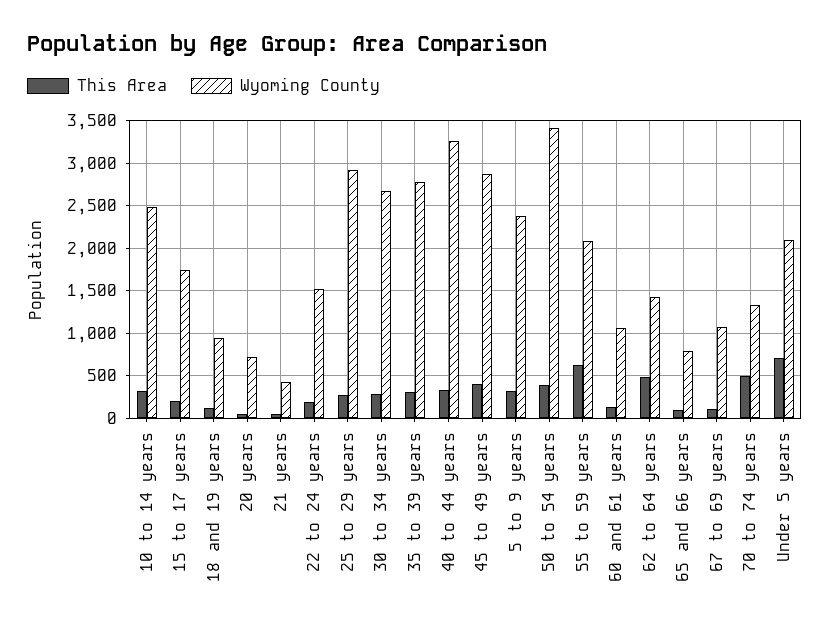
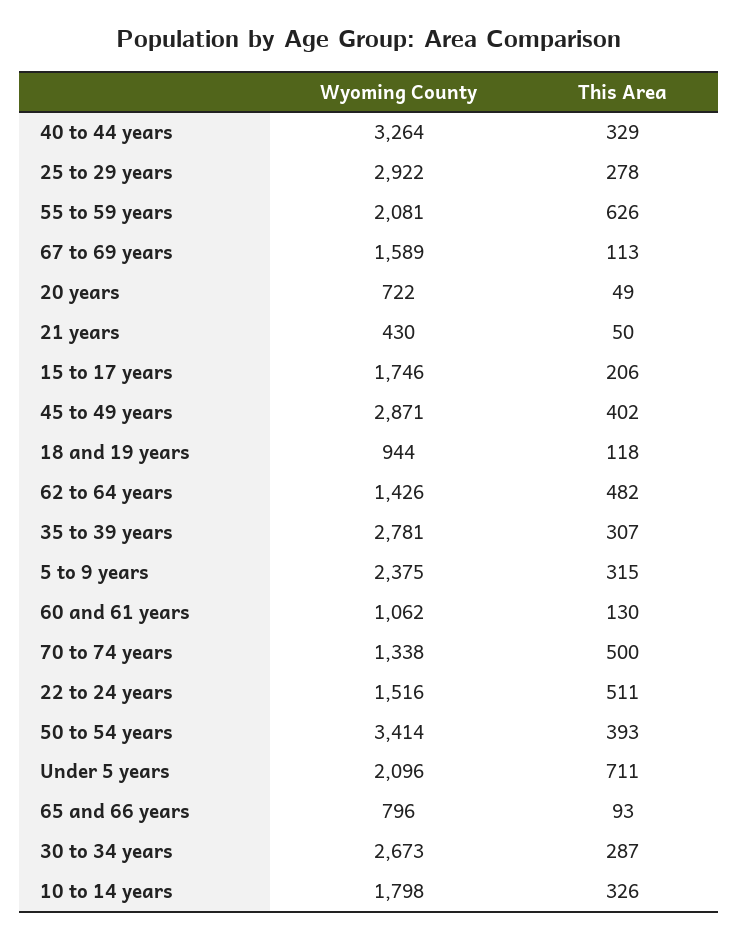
Wyoming County, 10 to 14 years: 2500 -> 1798
This Area, 22 to 24 years: 200 -> 511
Wyoming County, 67 to 69 years: 1100 -> 1589

